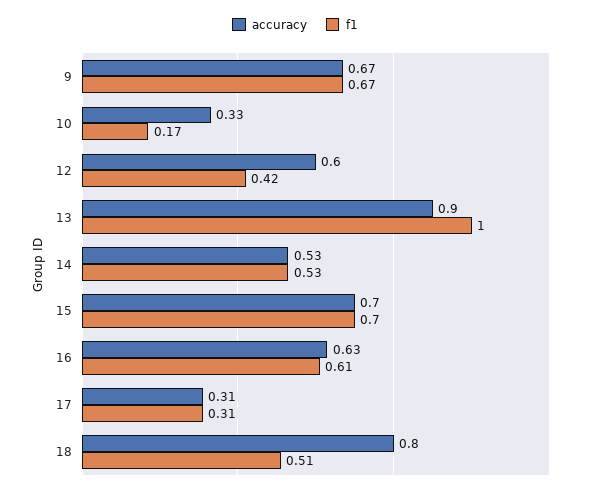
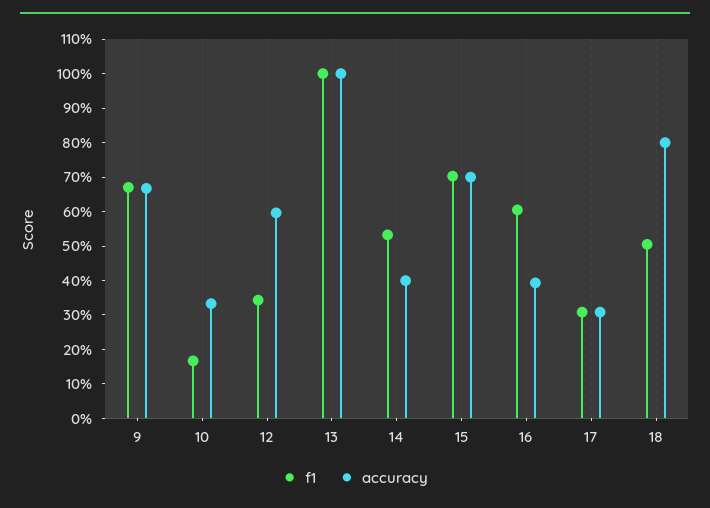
f1, 12: 0.42 -> 0.35
accuracy, 13: 0.9 -> 1
accuracy, 14: 0.53 -> 0.4
accuracy, 16: 0.63 -> 0.4

